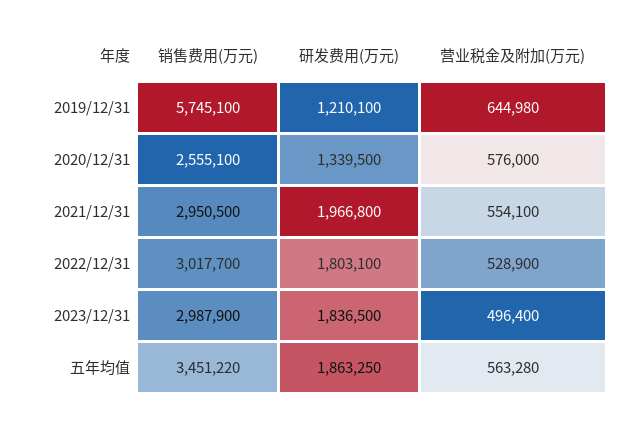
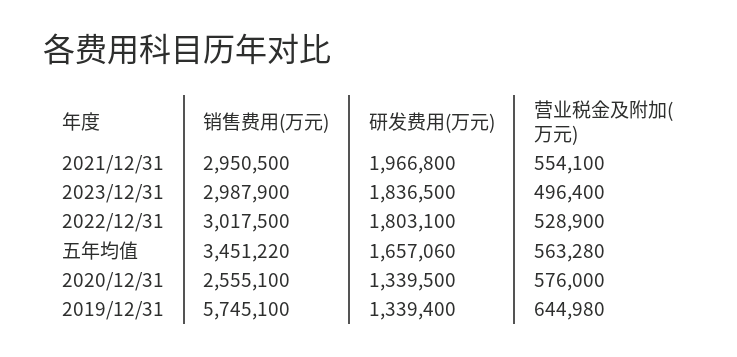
研发费用(万元), 2019/12/31: 1210100 -> 1339400
销售费用(万元), 2022/12/31: 3017700 -> 3017500
研发费用(万元), 五年均值: 1863250 -> 1657060

